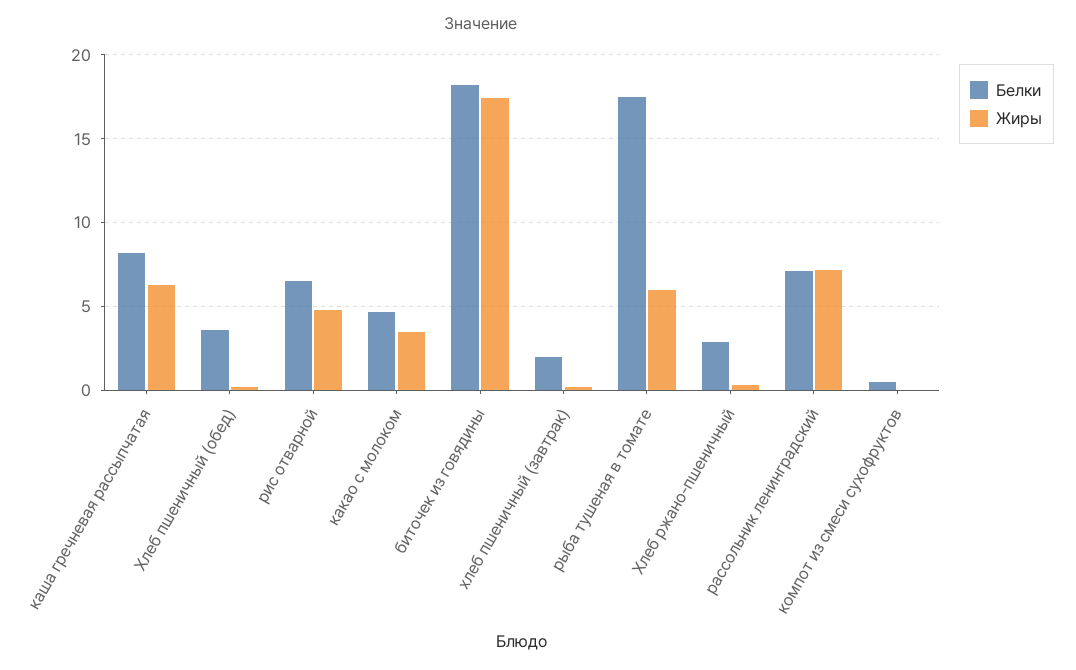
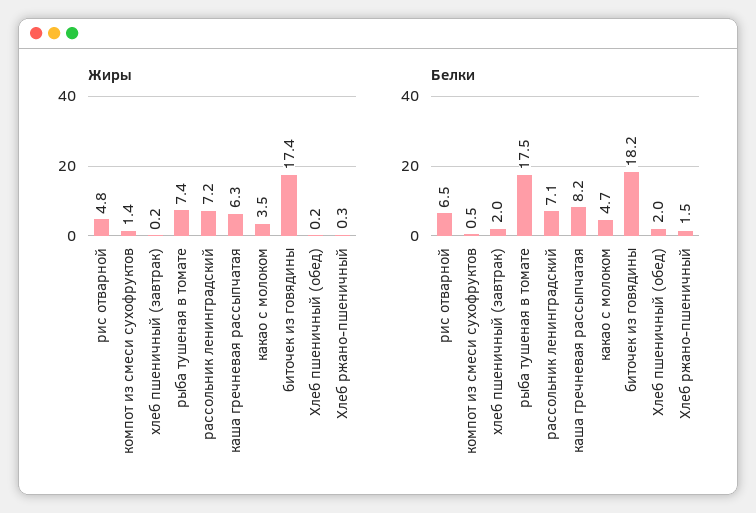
Белки, Хлеб пшеничный (обед): 3.5 -> 2
Жиры, рыба тушеная в томате: 6 -> 7.4
Белки, Хлеб ржано-пшеничный: 3 -> 1.5
Жиры, компот из смеси сухофруктов: 0 -> 1.4

